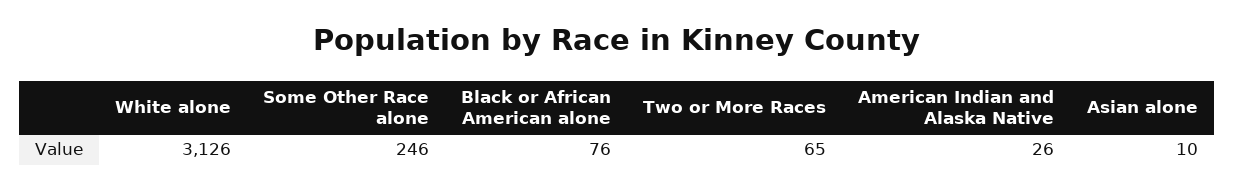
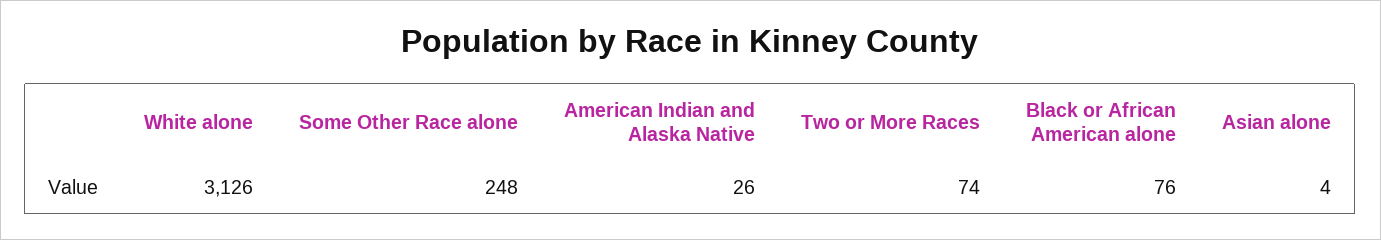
Some Other Race alone: 246 -> 248
Two or More Races: 65 -> 74
Asian alone: 10 -> 4

